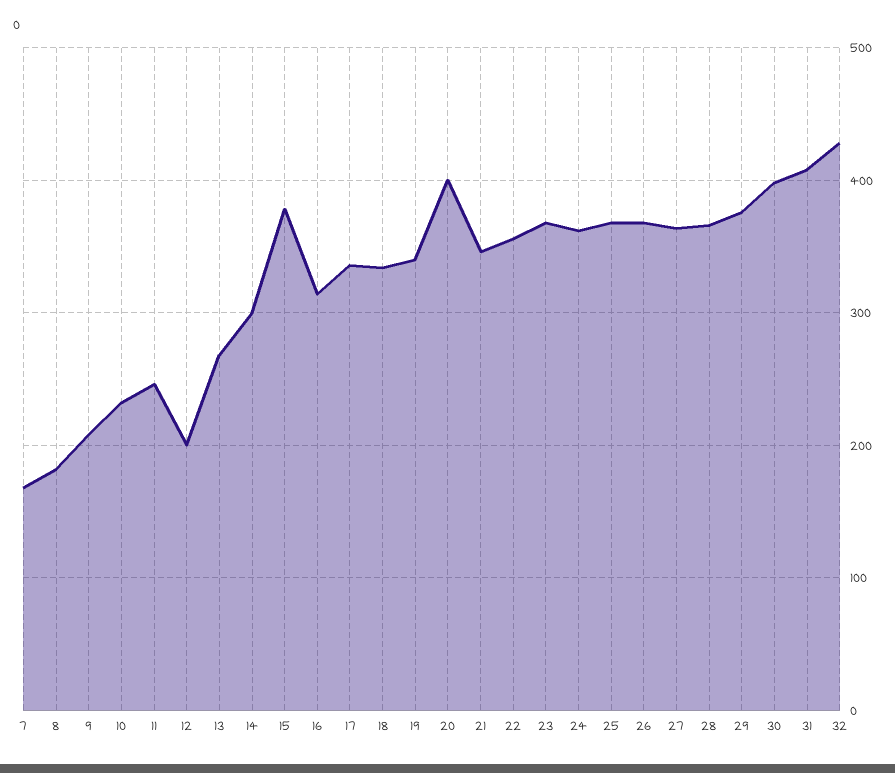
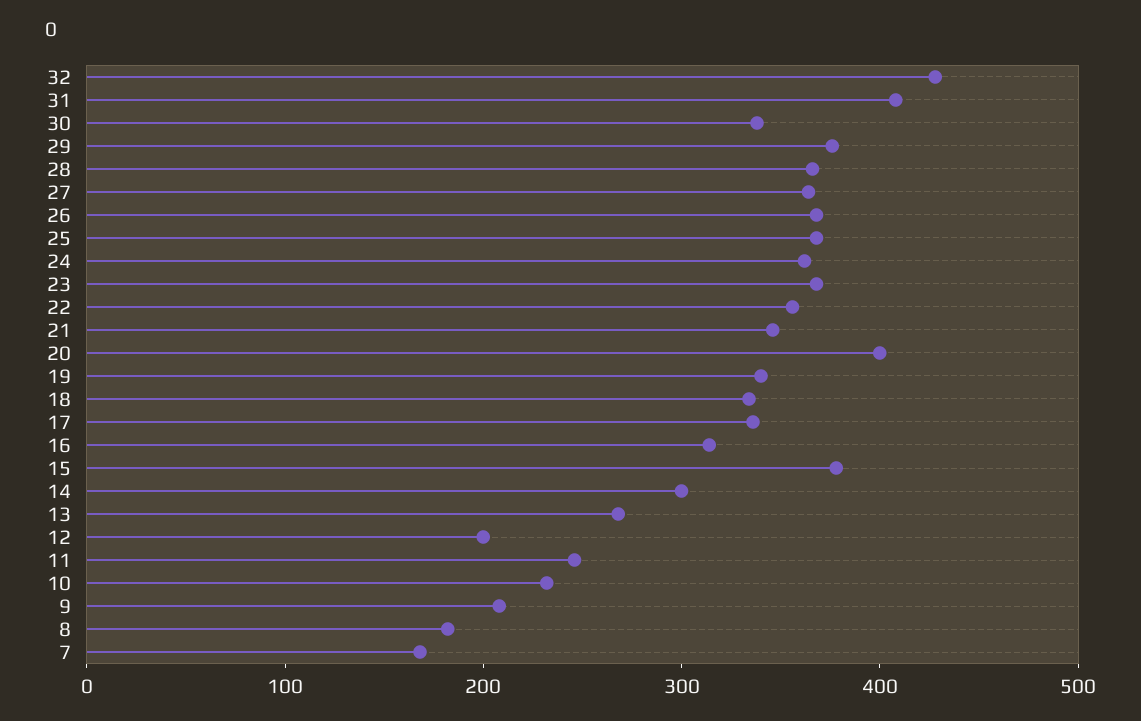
30: 400 -> 340

